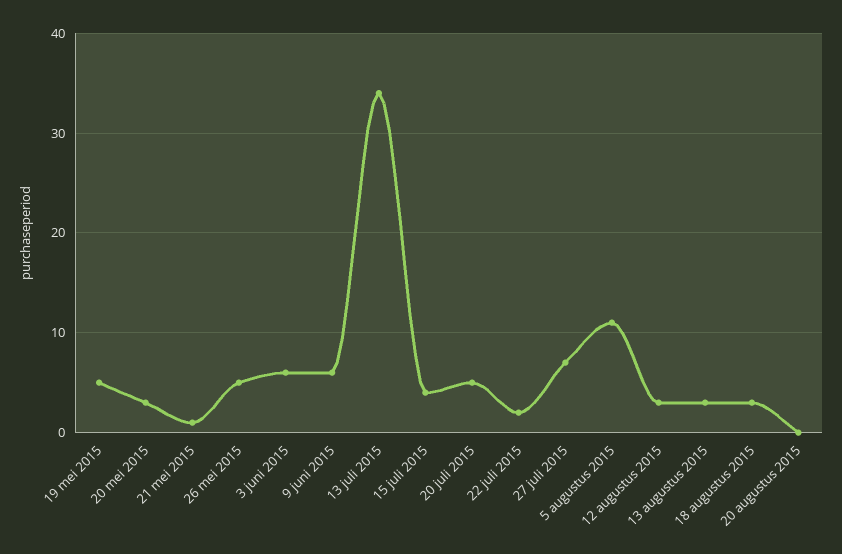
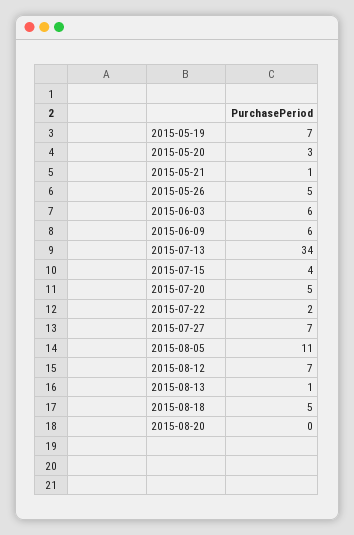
19 mei 2015: 5 -> 7
12 augustus 2015: 3 -> 7
13 augustus 2015: 3 -> 1
18 augustus 2015: 3 -> 5

